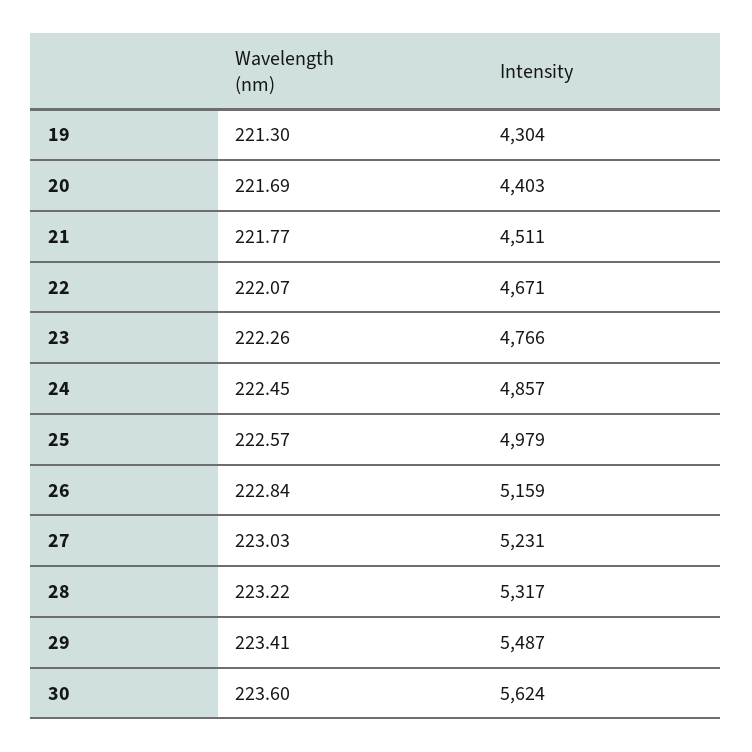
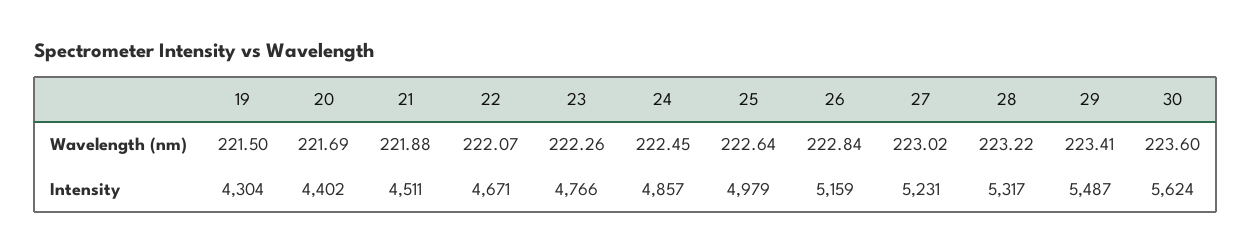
Wavelength (nm), 19: 221.3 -> 221.5
Intensity, 20: 4403 -> 4402
Wavelength (nm), 21: 221.77 -> 221.88
Wavelength (nm), 25: 222.57 -> 222.64
Wavelength (nm), 27: 223.03 -> 223.02

